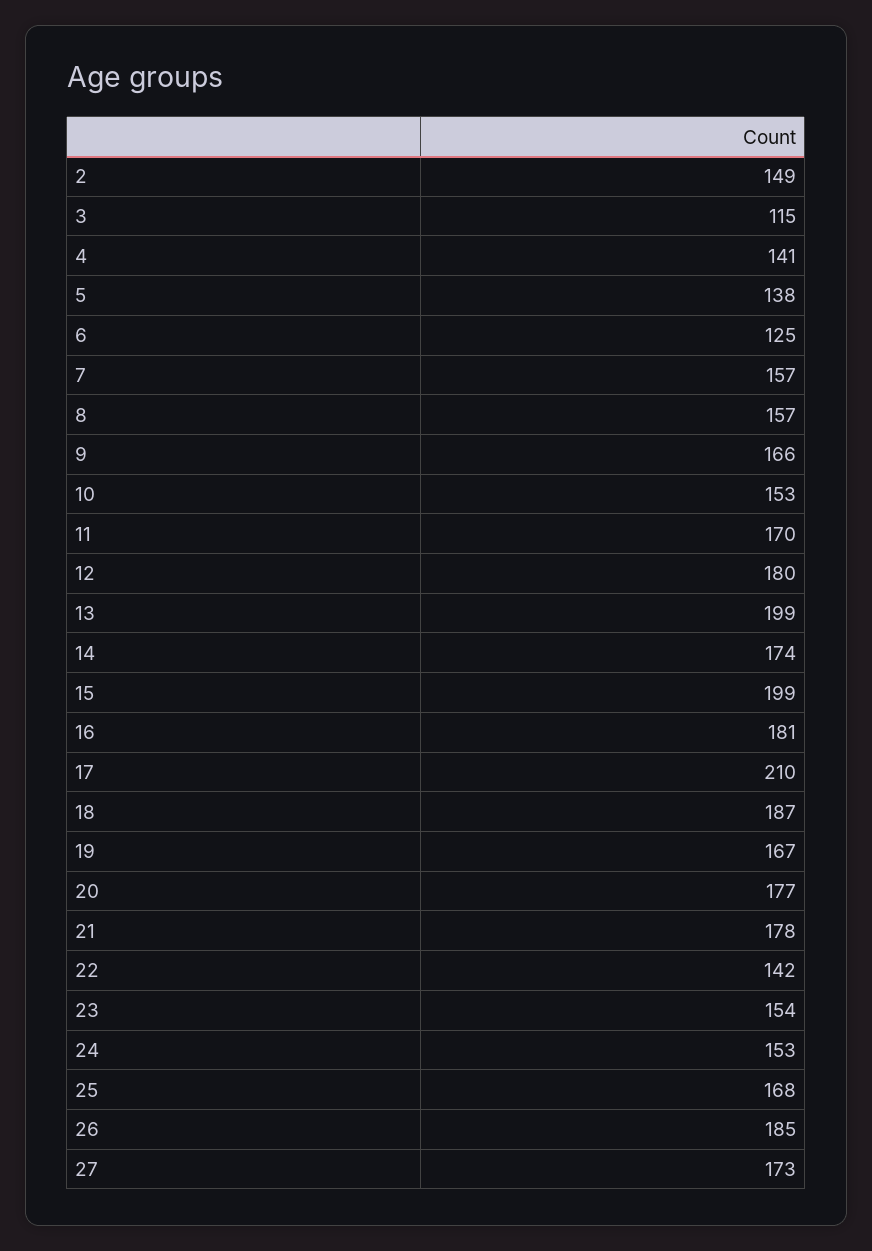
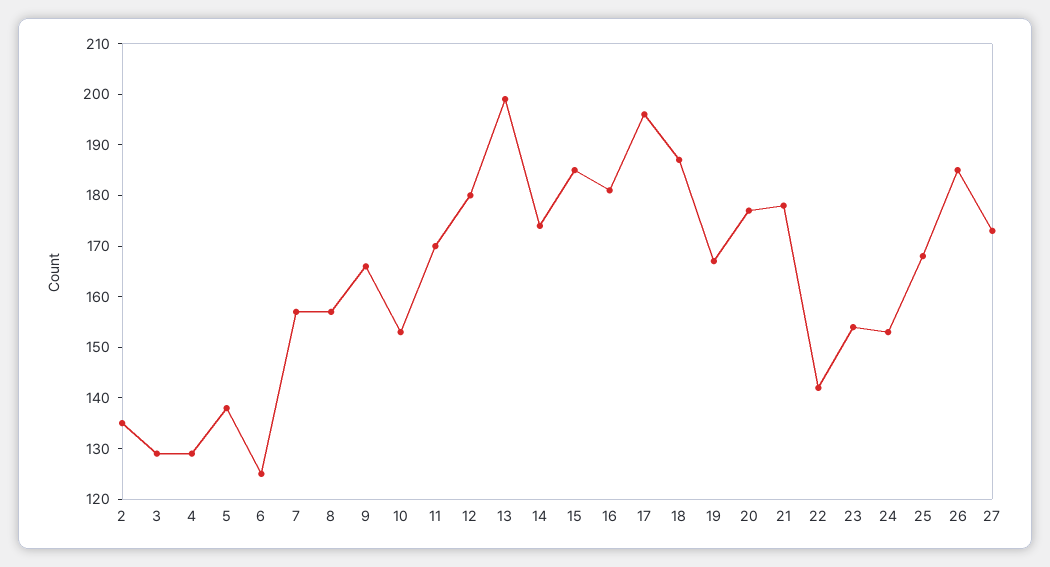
2: 149 -> 135
3: 115 -> 130
4: 141 -> 130
15: 199 -> 185
17: 210 -> 195

